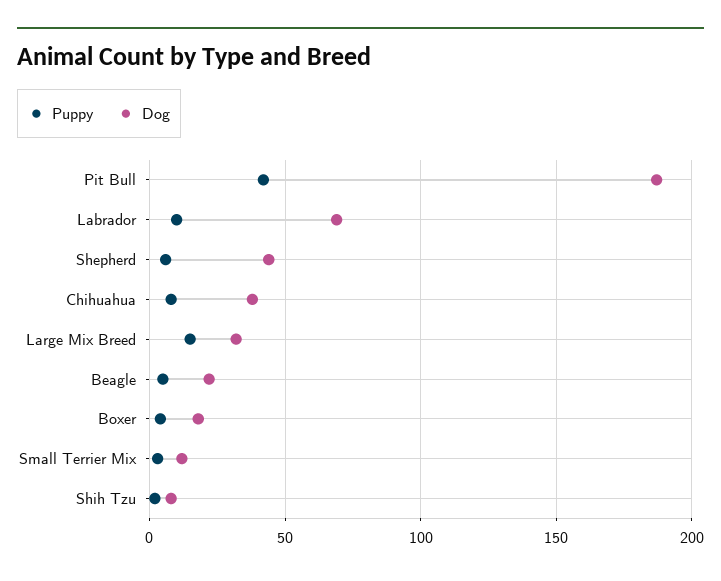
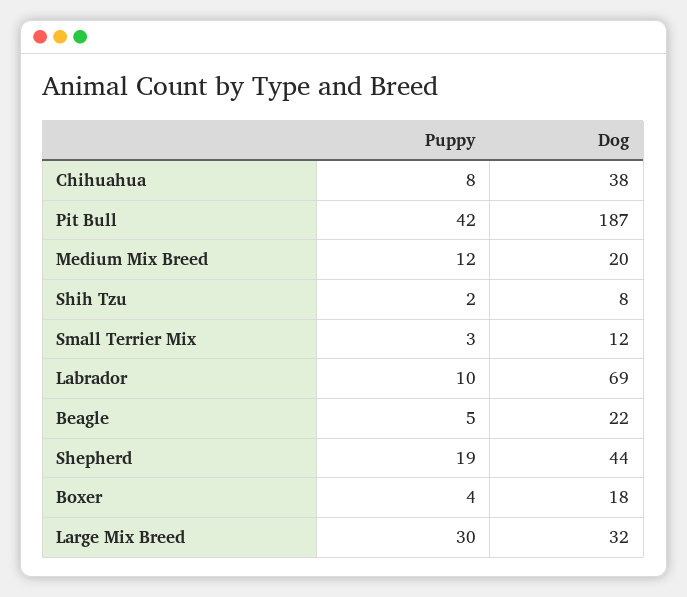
Puppy, Shepherd: 5 -> 19
Puppy, Large Mix Breed: 15 -> 30
Puppy, Medium Mix Breed: none -> 12
Dog, Medium Mix Breed: none -> 20

